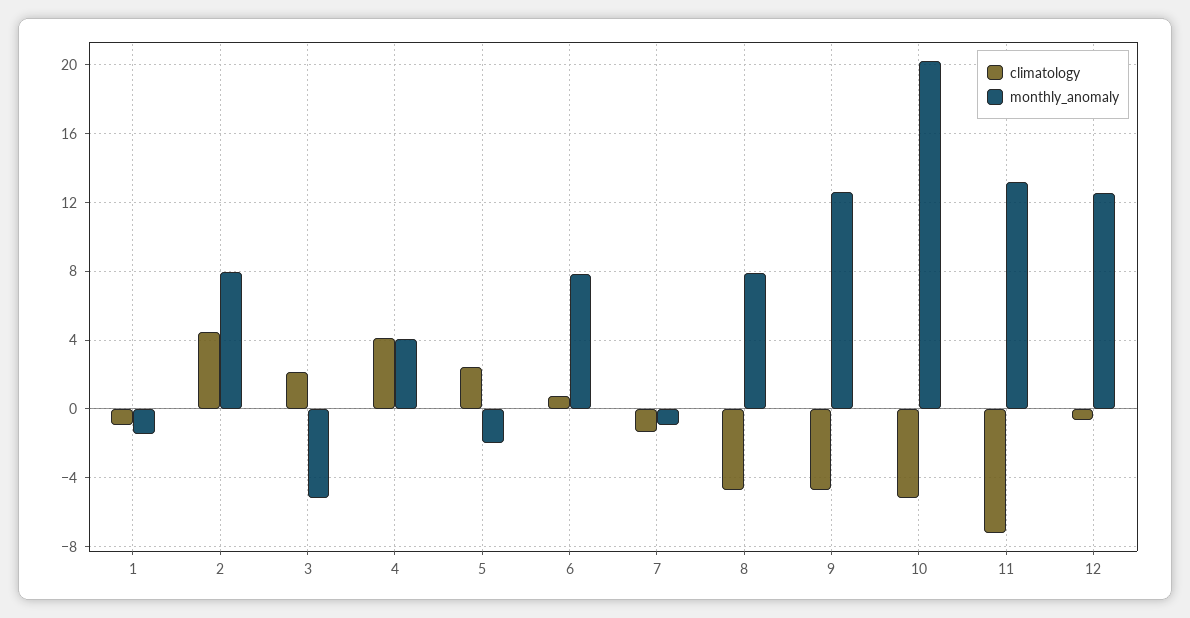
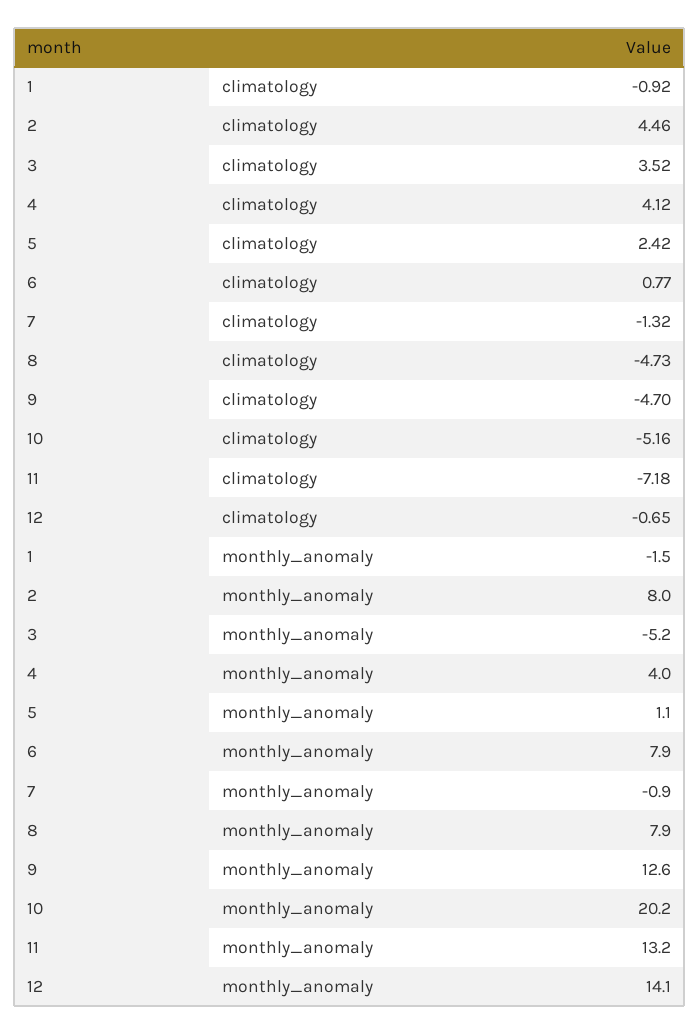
climatology, 3: 2 -> 3.52
monthly_anomaly, 5: -2 -> 1.1
monthly_anomaly, 12: 12.5 -> 14.1

